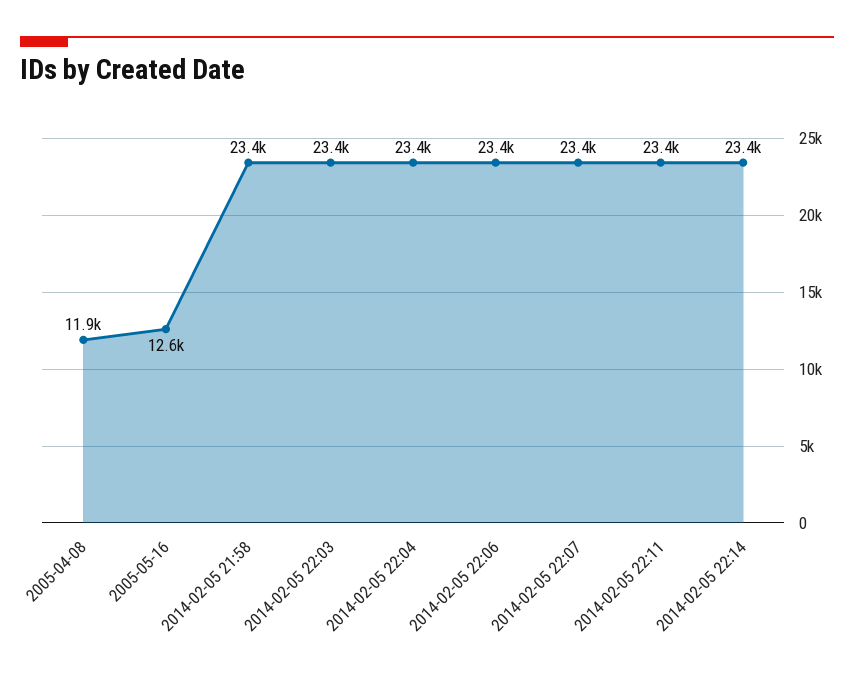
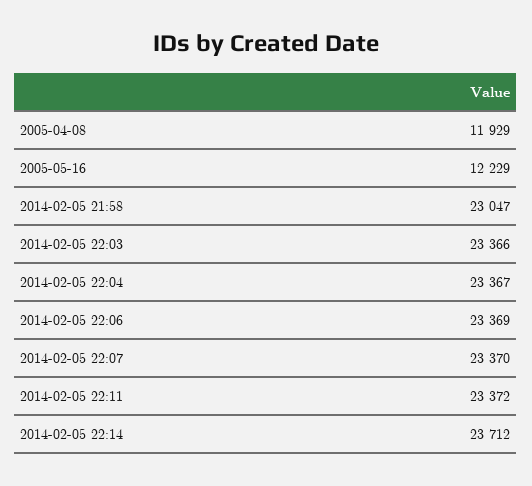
2005-05-16: 12600 -> 12229
2014-02-05 21:58: 23400 -> 23047
2014-02-05 22:14: 23400 -> 23712

